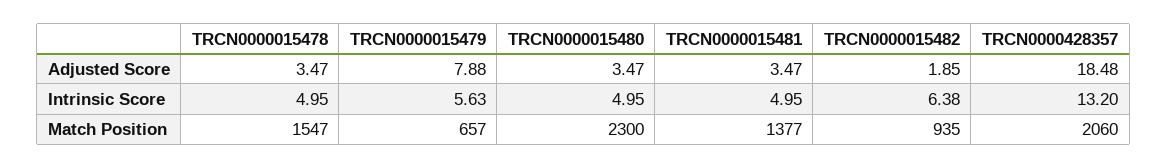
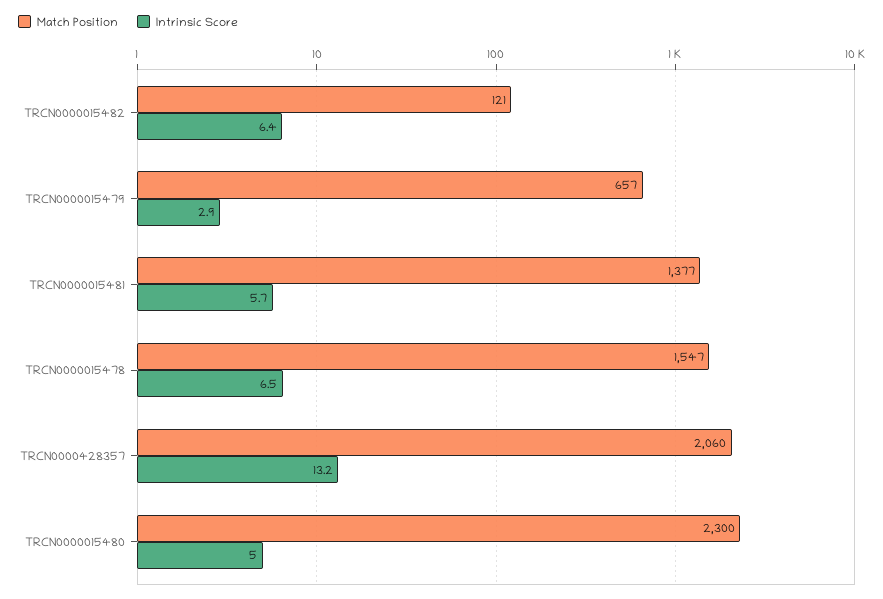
Adjusted Score, TRCN0000015478: 3.47 -> none
Adjusted Score, TRCN0000015479: 7.88 -> none
Adjusted Score, TRCN0000015480: 3.47 -> none
Adjusted Score, TRCN0000015481: 3.47 -> none
Adjusted Score, TRCN0000015482: 1.85 -> none
Adjusted Score, TRCN0000428357: 18.48 -> none
Intrinsic Score, TRCN0000015478: 4.95 -> 6.5
Intrinsic Score, TRCN0000015479: 5.63 -> 2.9
Intrinsic Score, TRCN0000015481: 4.95 -> 5.7
Match Position, TRCN0000015482: 935 -> 121

